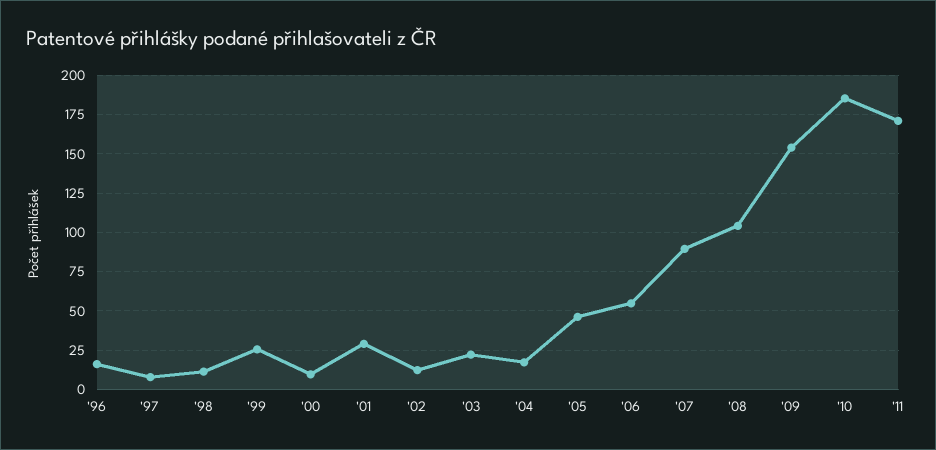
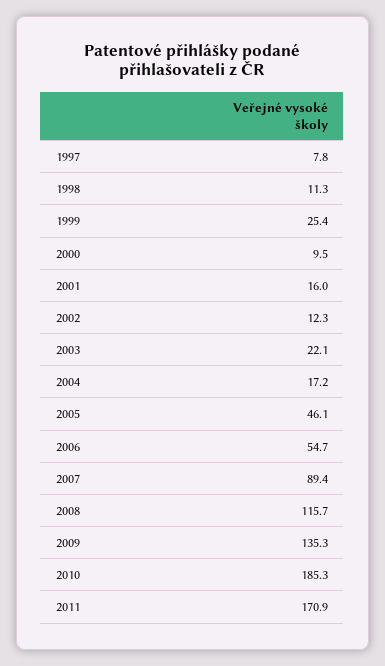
'96: 15 -> none
'01: 30 -> 16
'08: 105 -> 115.7
'09: 155 -> 135.3

